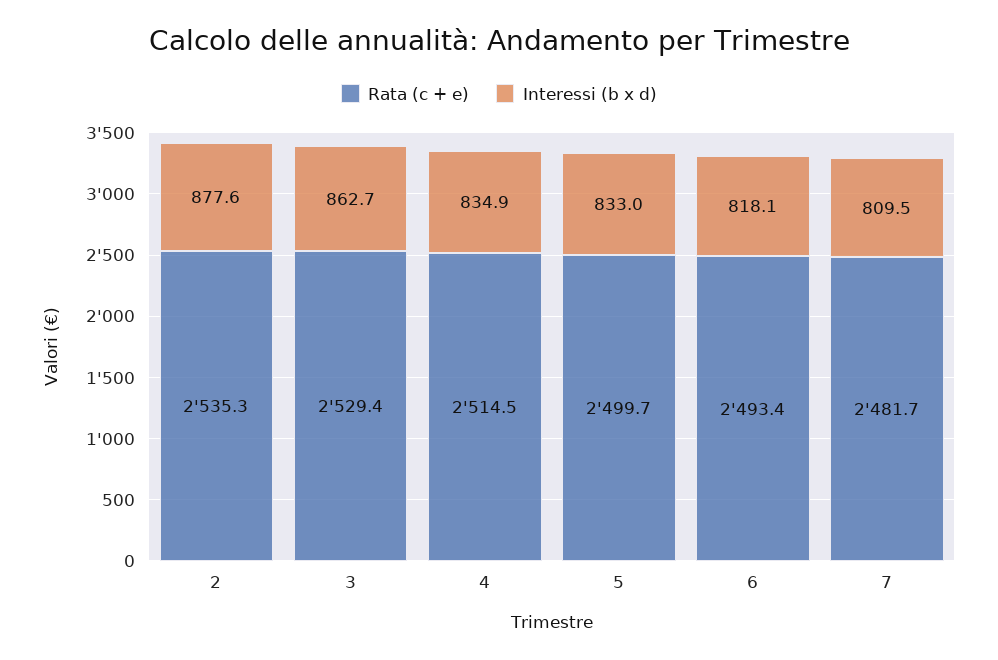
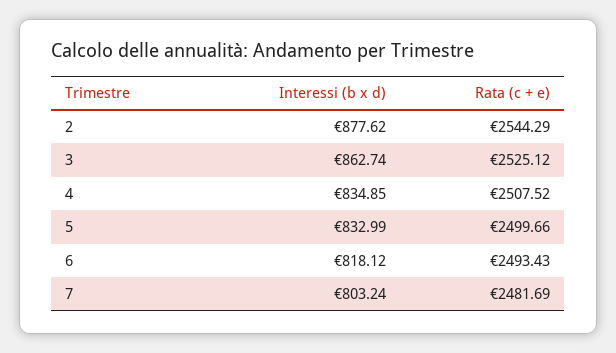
Rata (c + e), 2: 2535.3 -> 2544.29
Rata (c + e), 3: 2529.4 -> 2525.12
Rata (c + e), 4: 2514.5 -> 2507.52
Interessi (b x d), 7: 809.5 -> 803.24

